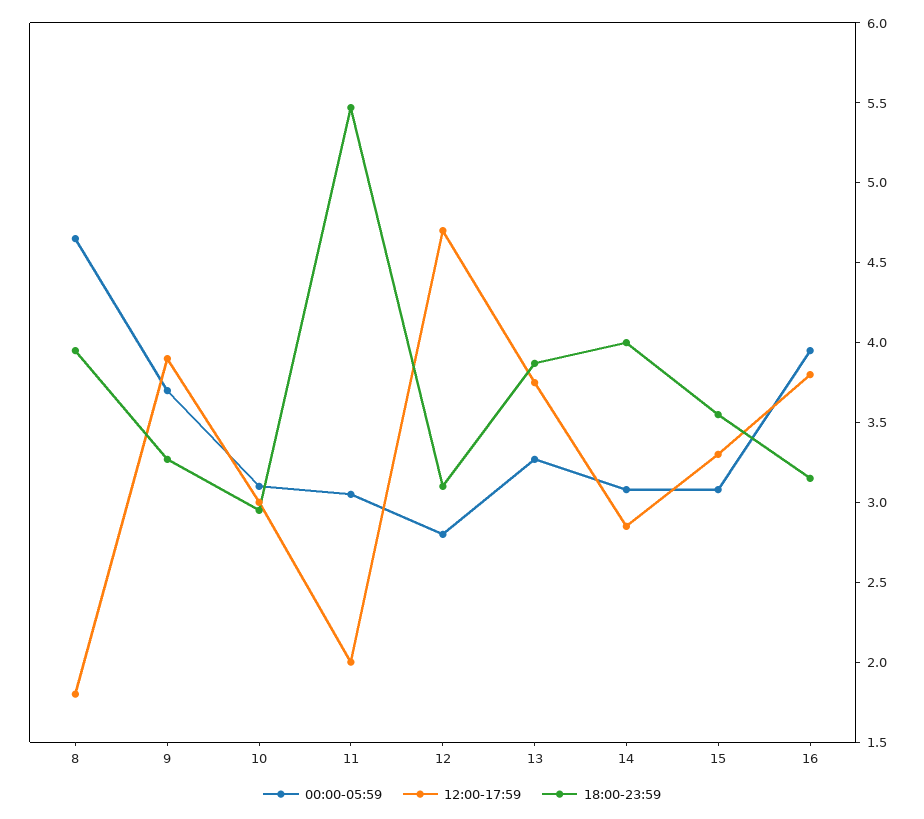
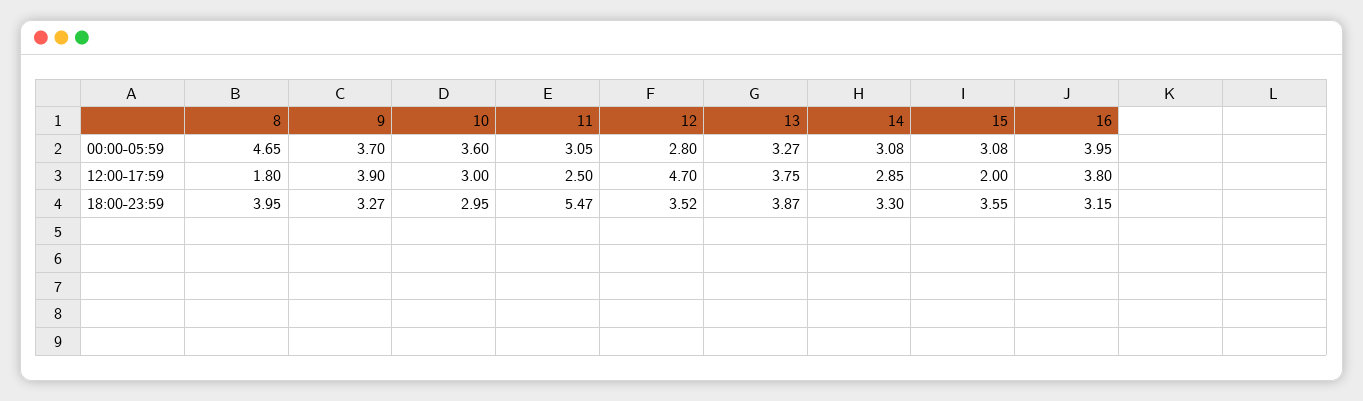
00:00-05:59, 10: 3.1 -> 3.6
12:00-17:59, 11: 2 -> 2.5
18:00-23:59, 12: 3.1 -> 3.52
18:00-23:59, 14: 4 -> 3.3
12:00-17:59, 15: 3.3 -> 2

